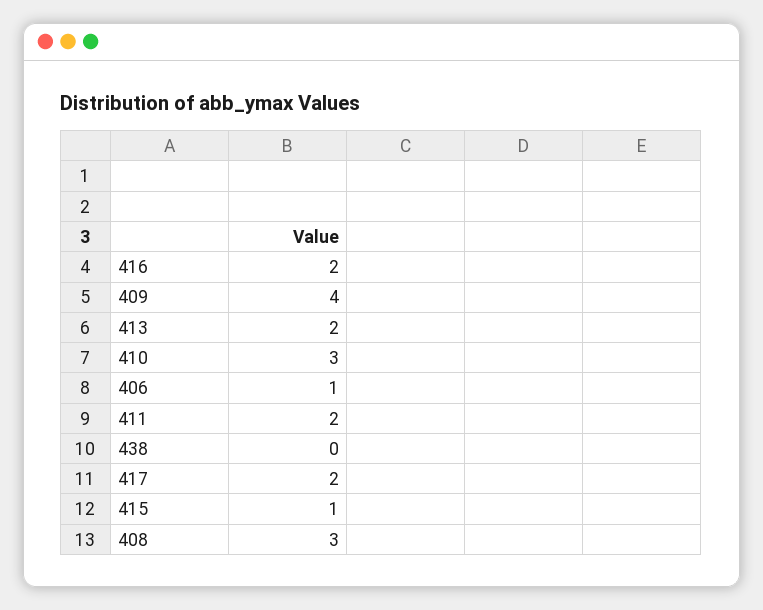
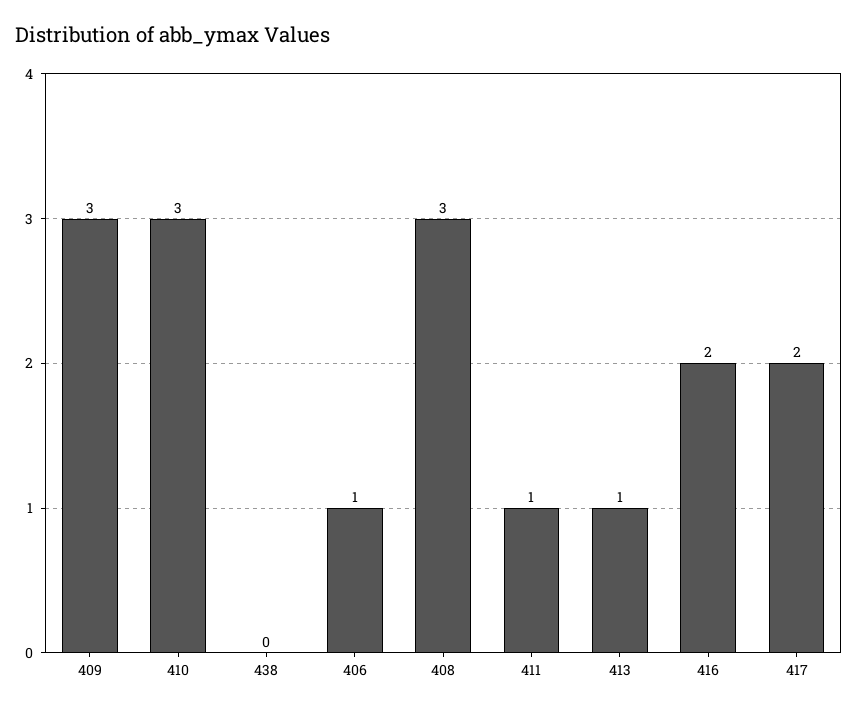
409: 4 -> 3
413: 2 -> 1
411: 2 -> 1
415: 1 -> none

